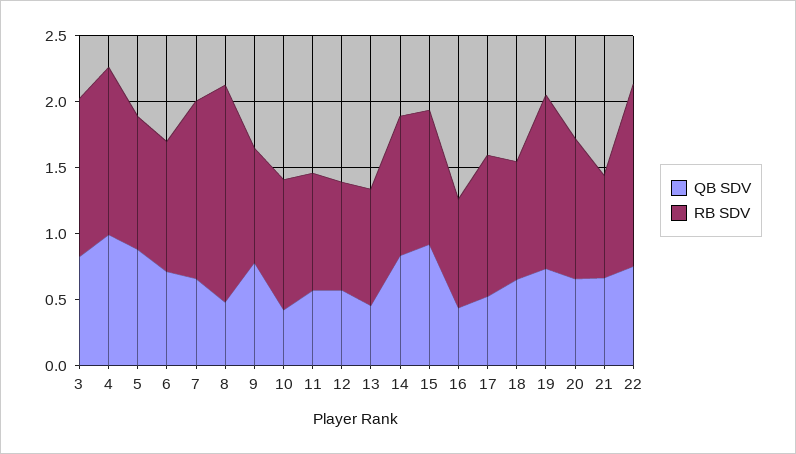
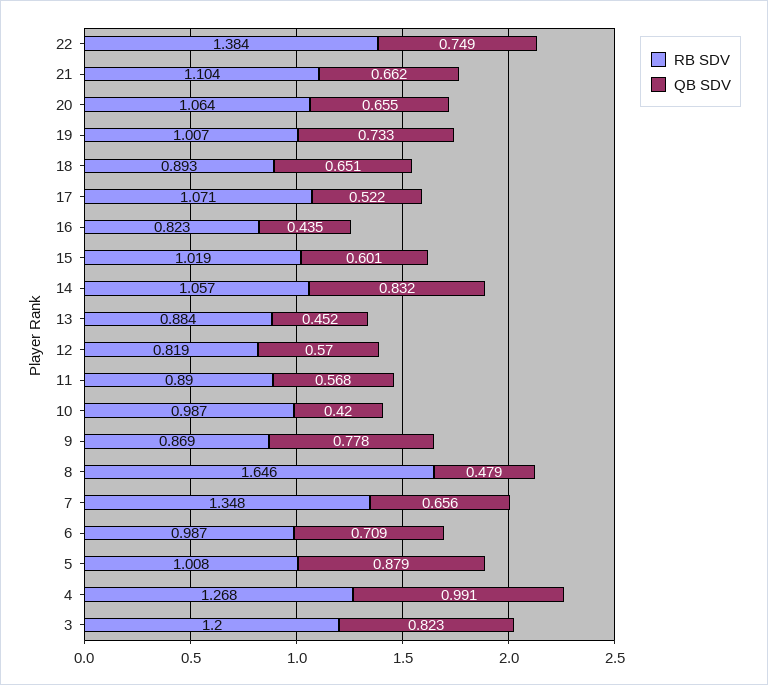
QB SDV, 15: 0.9 -> 0.601
RB SDV, 19: 1.3 -> 1.007
RB SDV, 21: 0.8 -> 1.104

